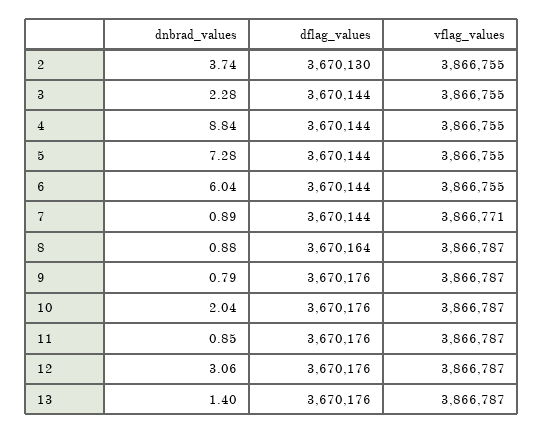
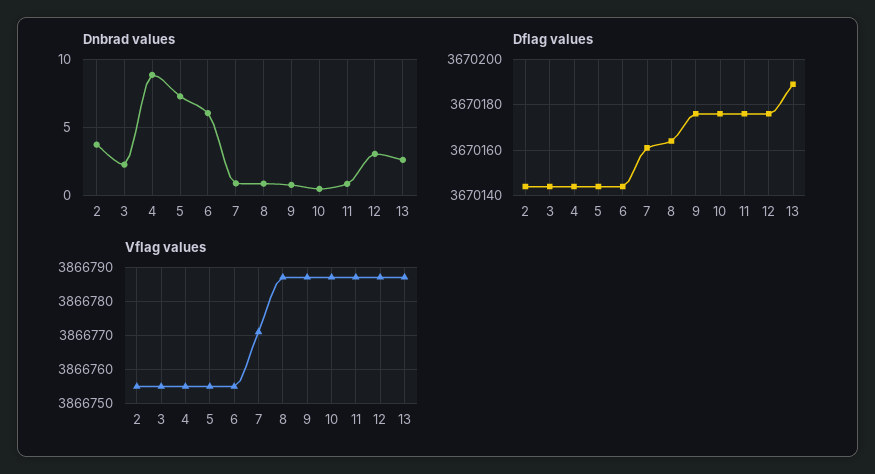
dflag_values, 2: 3670130 -> 3670145
dflag_values, 7: 3670144 -> 3670160
dnbrad_values, 10: 2.04 -> 0.5
dnbrad_values, 13: 1.4 -> 2.5
dflag_values, 13: 3670176 -> 3670190

